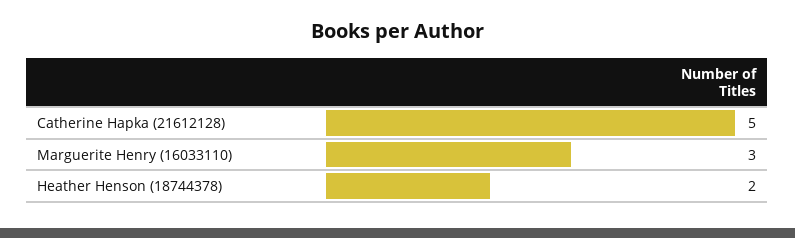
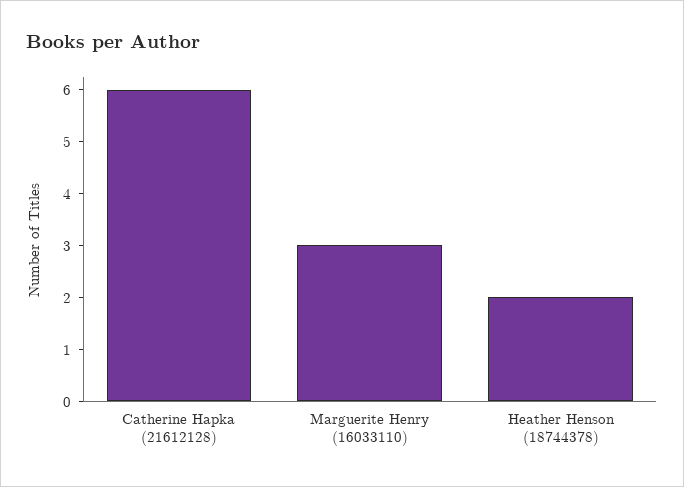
Catherine Hapka (21612128): 5 -> 6

